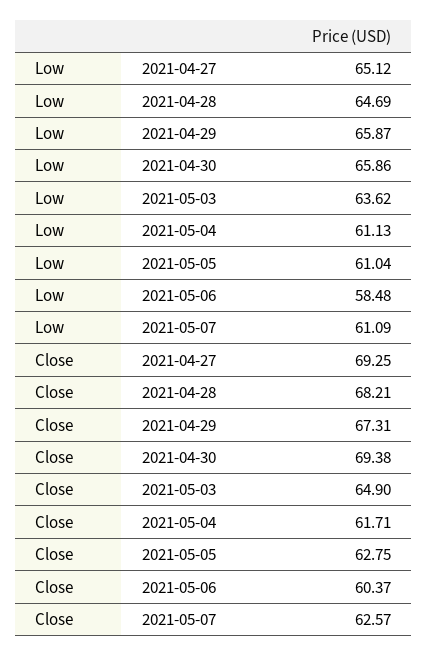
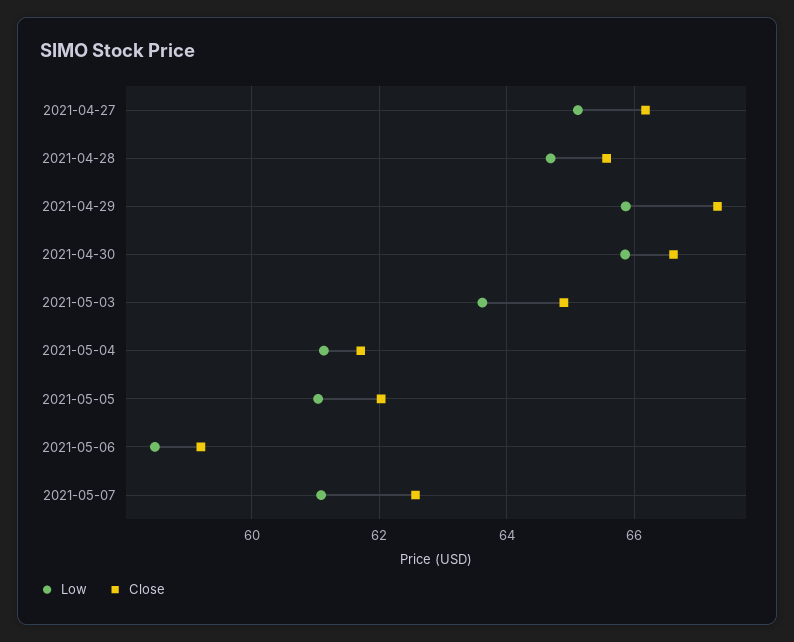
Close, 2021-04-27: 69.25 -> 66.2
Close, 2021-04-28: 68.21 -> 65.6
Close, 2021-04-30: 69.38 -> 66.6
Close, 2021-05-05: 62.75 -> 62
Close, 2021-05-06: 60.37 -> 59.2

